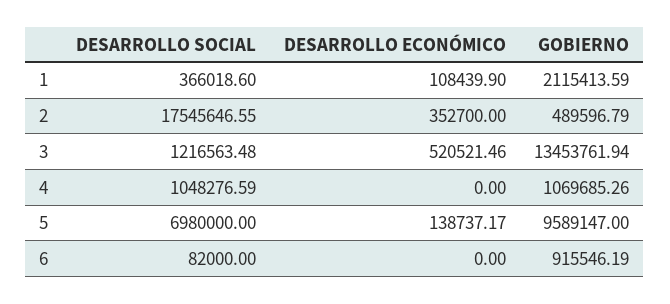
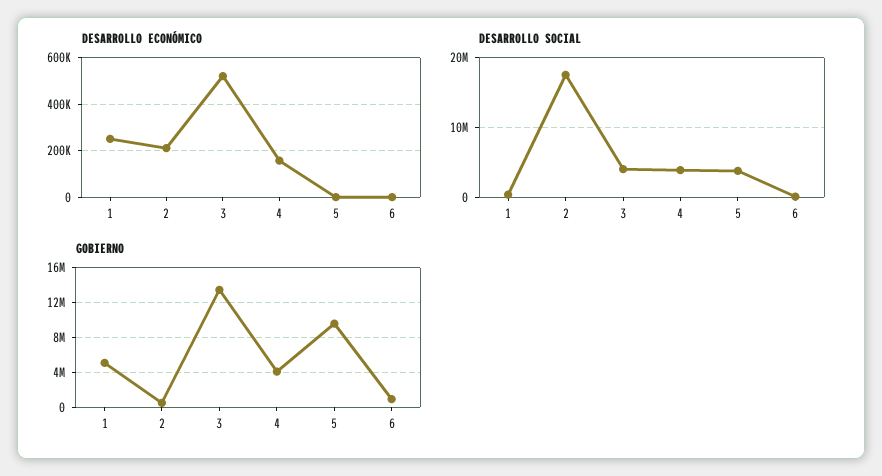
DESARROLLO ECONÓMICO, 1: 108439.9 -> 250000
GOBIERNO, 1: 2115413.59 -> 5000000
DESARROLLO ECONÓMICO, 2: 352700 -> 200000
DESARROLLO SOCIAL, 3: 1216563.48 -> 4000000
DESARROLLO SOCIAL, 4: 1048276.59 -> 4000000
DESARROLLO ECONÓMICO, 4: 0 -> 150000
GOBIERNO, 4: 1069685.26 -> 4000000
DESARROLLO SOCIAL, 5: 6980000 -> 4000000
DESARROLLO ECONÓMICO, 5: 138737.17 -> 0

